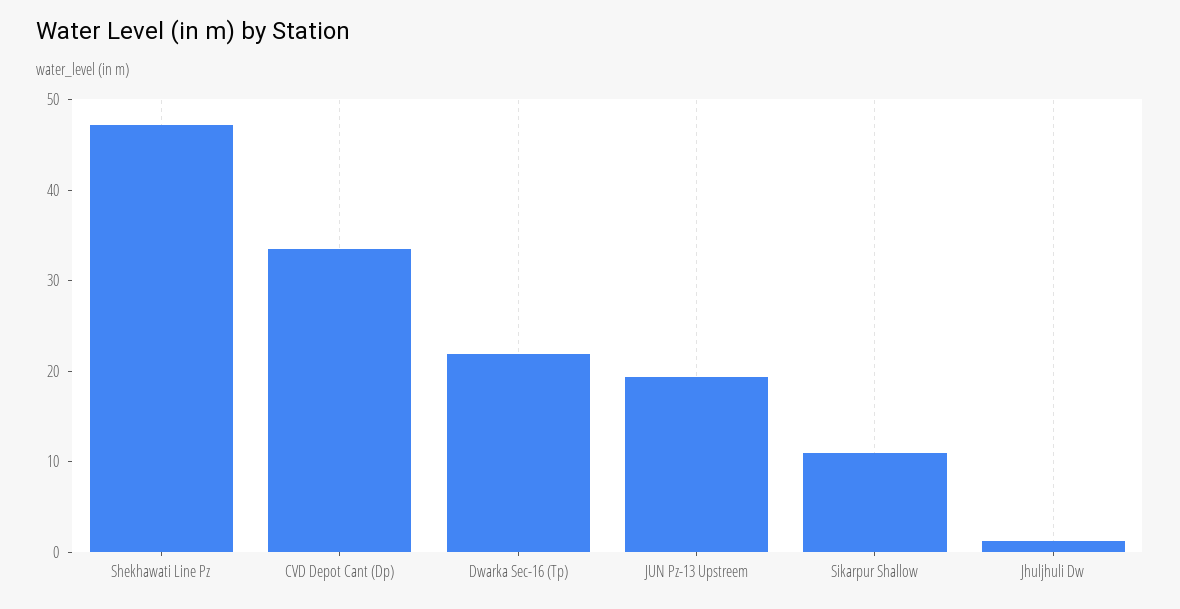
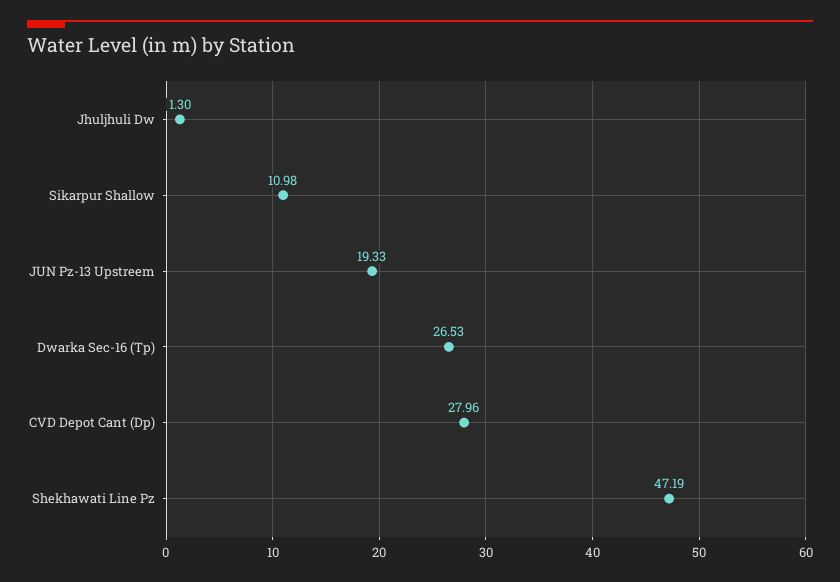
CVD Depot Cant (Dp): 34 -> 27.96
Dwarka Sec-16 (Tp): 22 -> 26.53

